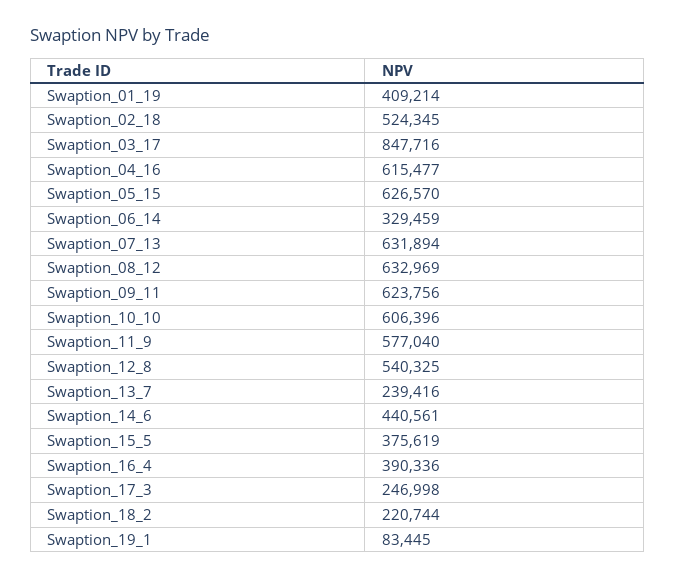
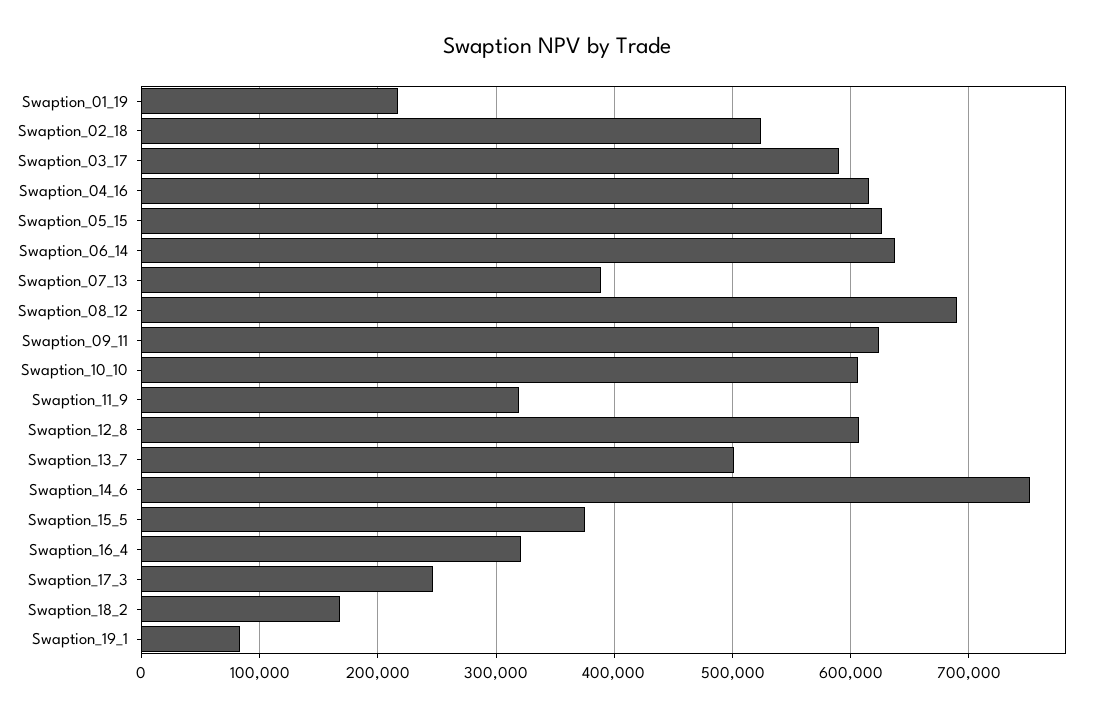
Swaption_01_19: 409214 -> 220000
Swaption_03_17: 847716 -> 590000
Swaption_06_14: 329459 -> 640000
Swaption_07_13: 631894 -> 390000
Swaption_08_12: 632969 -> 690000
Swaption_11_9: 577040 -> 320000
Swaption_12_8: 540325 -> 610000
Swaption_13_7: 239416 -> 500000
Swaption_14_6: 440561 -> 750000
Swaption_16_4: 390336 -> 320000
Swaption_18_2: 220744 -> 170000

